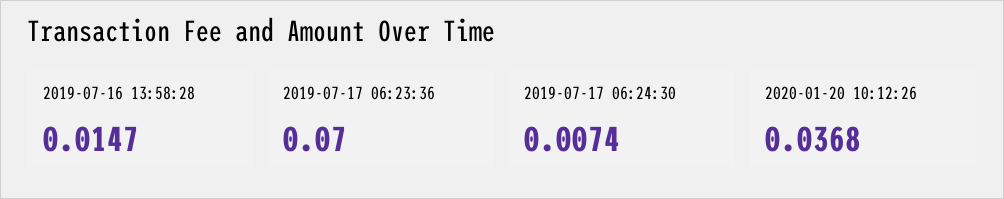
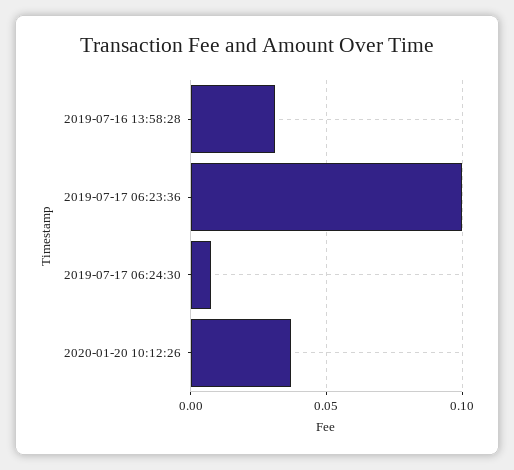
2019-07-16 13:58:28: 0.0147 -> 0.03
2019-07-17 06:23:36: 0.07 -> 0.1

